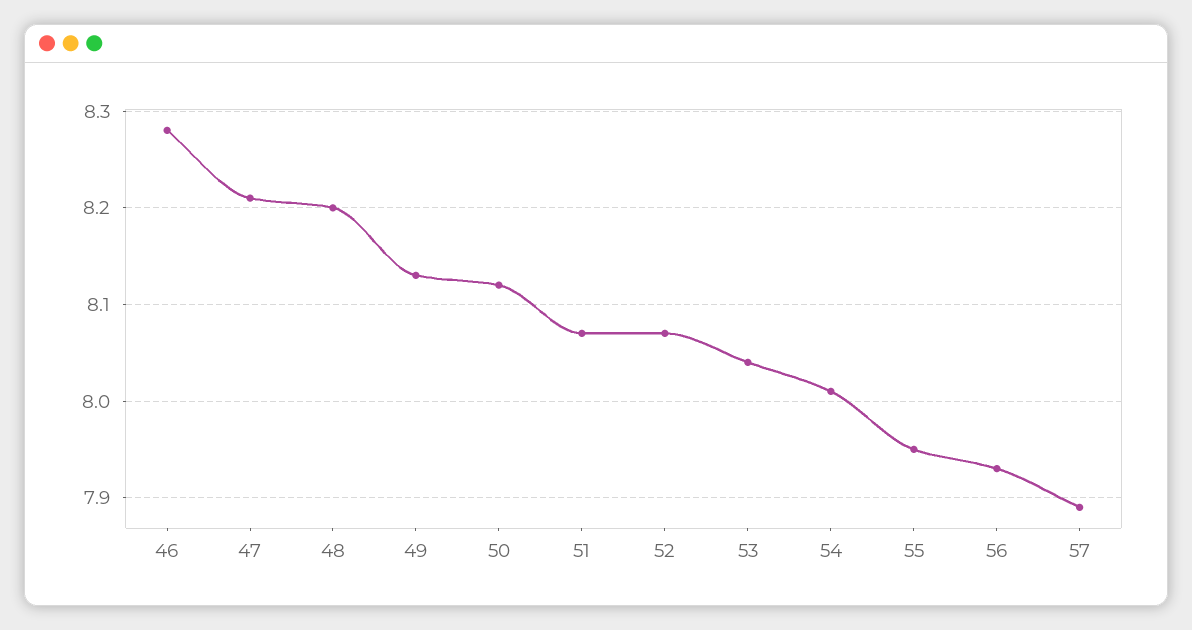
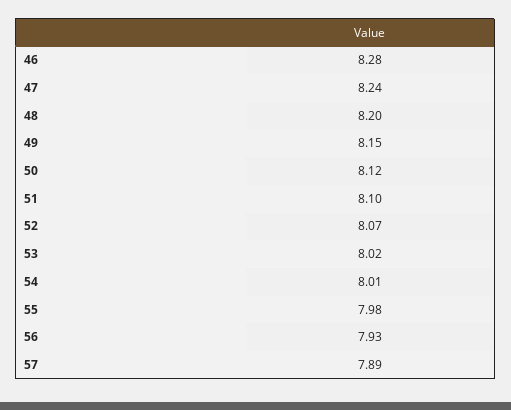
47: 8.21 -> 8.24
49: 8.13 -> 8.15
51: 8.07 -> 8.1
53: 8.04 -> 8.02
55: 7.95 -> 7.98

